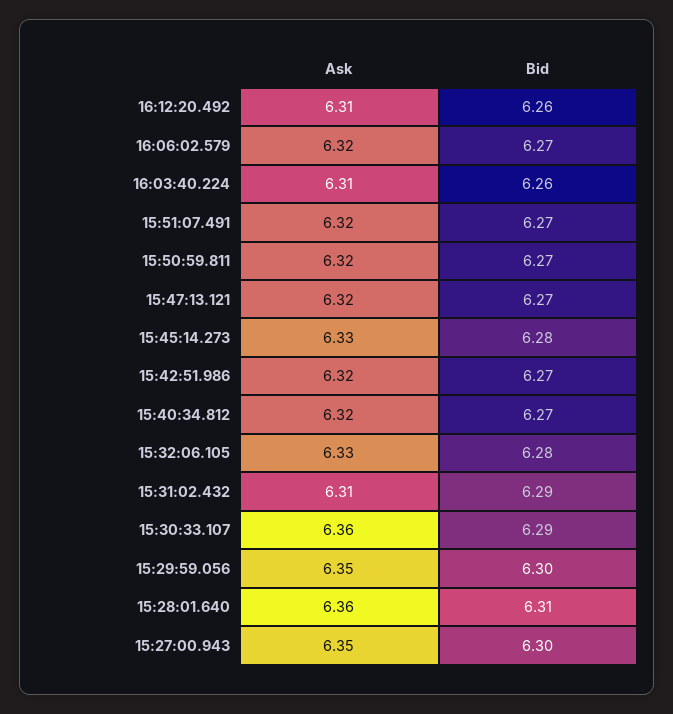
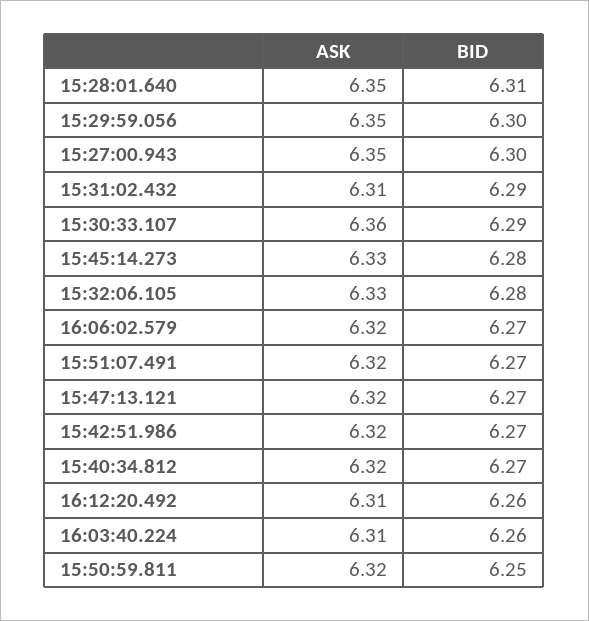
Bid, 15:50:59.811: 6.27 -> 6.25
Ask, 15:28:01.640: 6.36 -> 6.35

